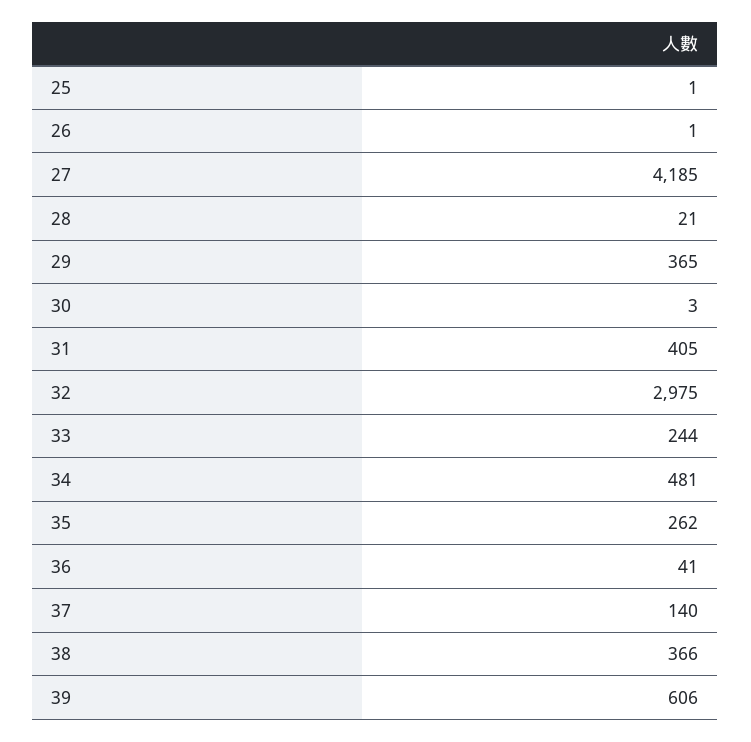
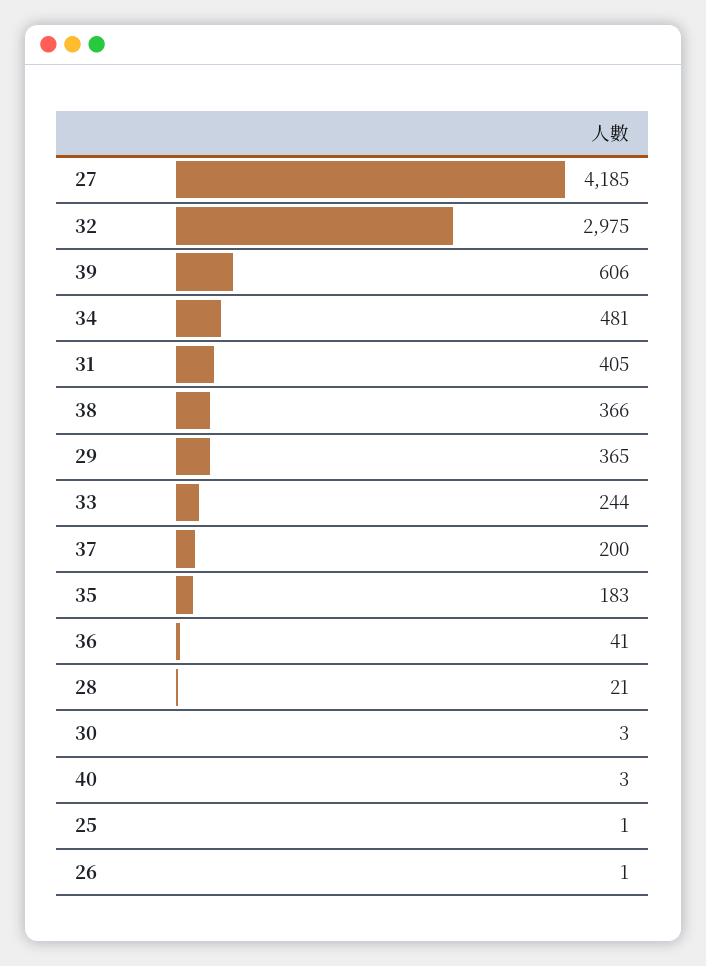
35: 262 -> 183
37: 140 -> 200
40: none -> 3

